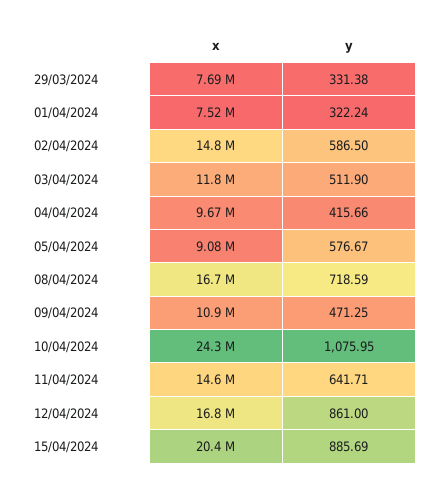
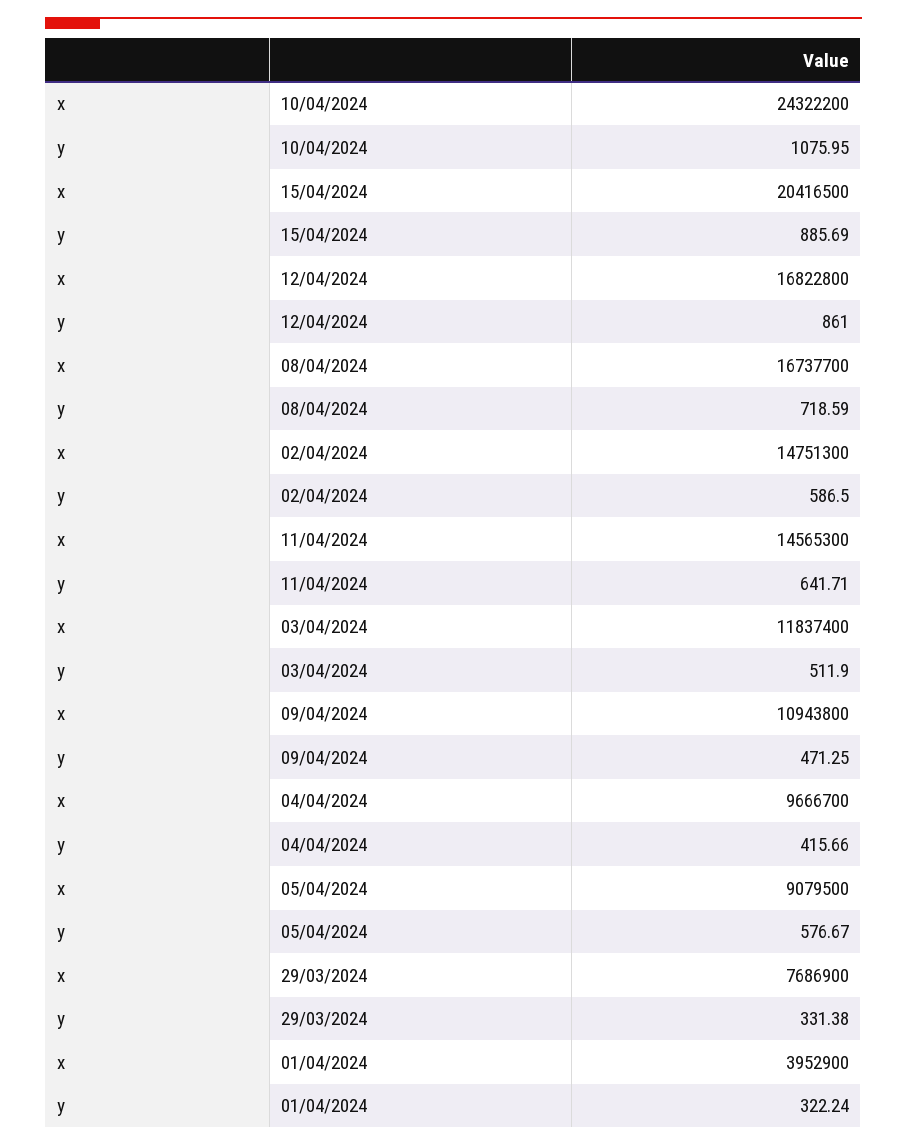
x, 01/04/2024: 7520000 -> 3952900

